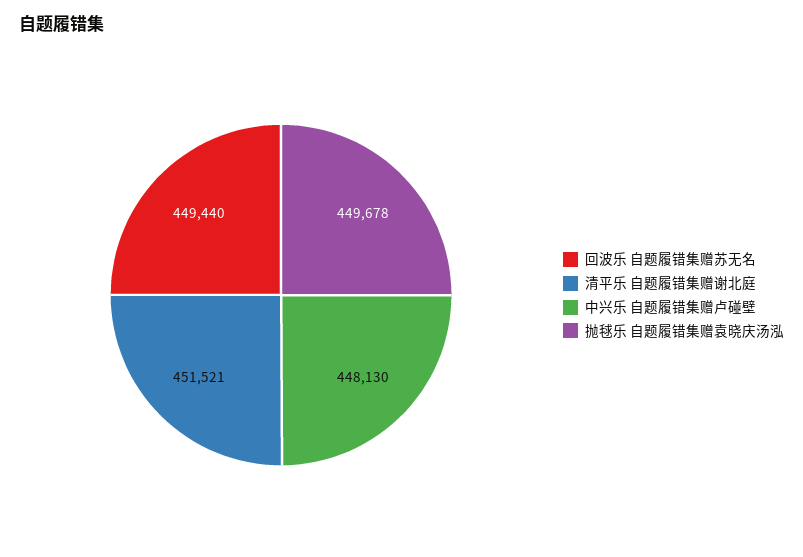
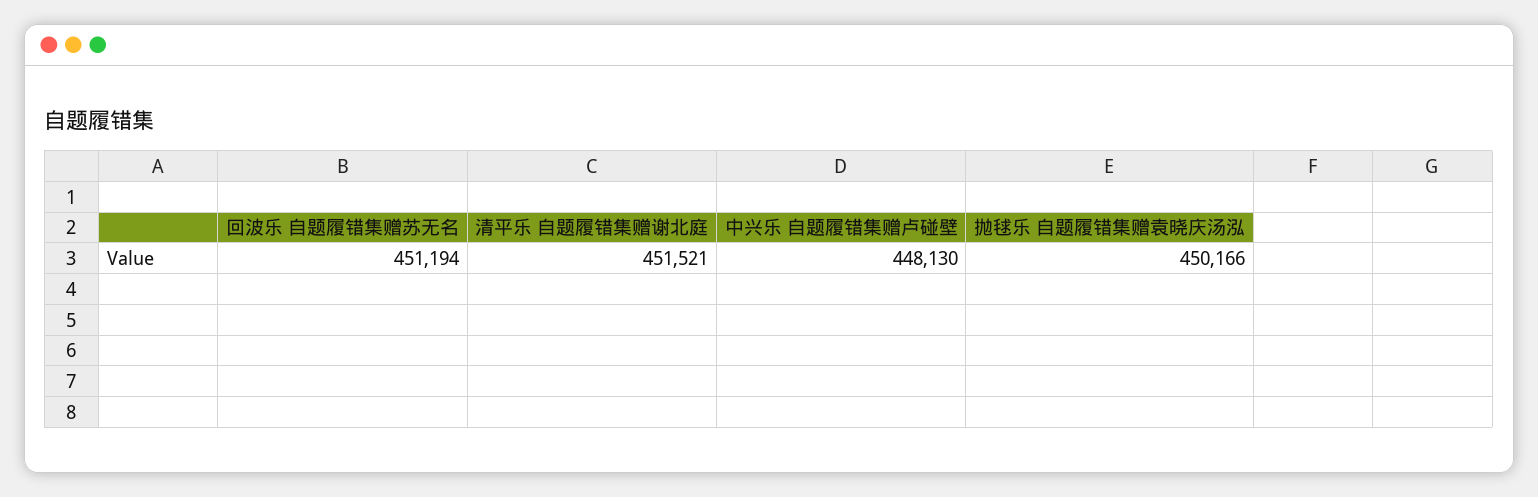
回波乐 自题履错集赠苏无名: 449440 -> 451194
抛毬乐 自题履错集赠袁晓庆汤泓: 449678 -> 450166

